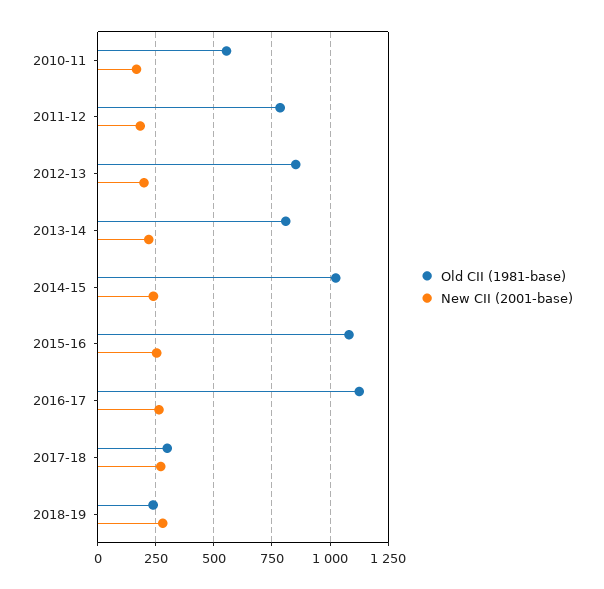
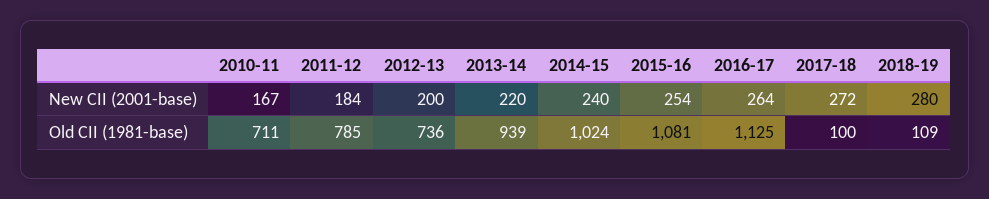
Old CII (1981-base), 2010-11: 550 -> 711
Old CII (1981-base), 2012-13: 850 -> 736
Old CII (1981-base), 2013-14: 800 -> 939
Old CII (1981-base), 2017-18: 300 -> 100
Old CII (1981-base), 2018-19: 250 -> 109

